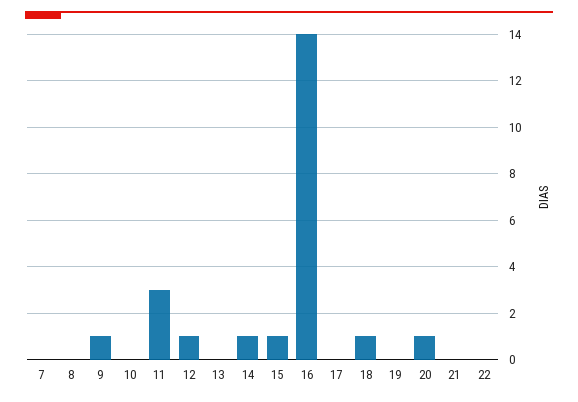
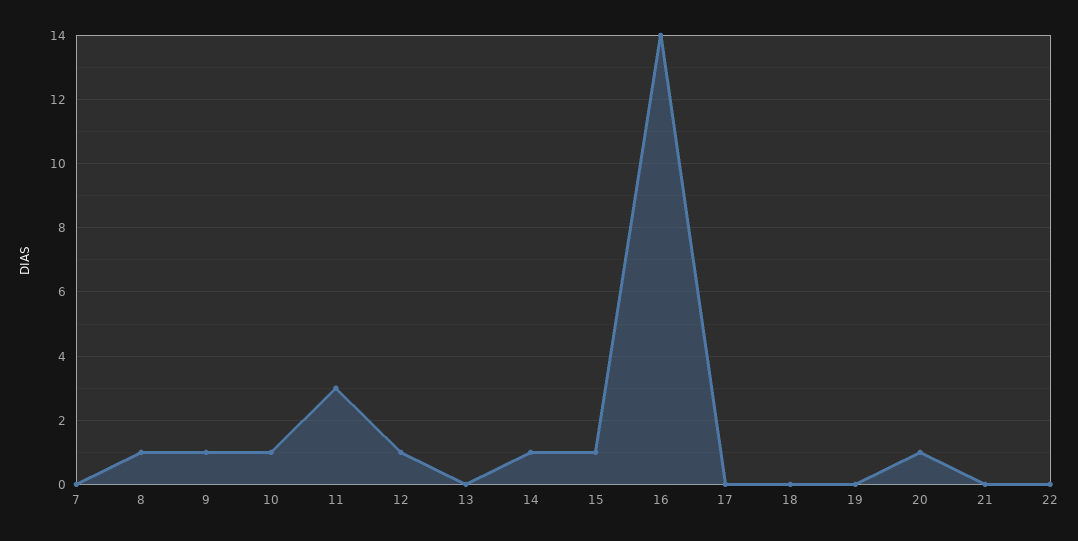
8: 0 -> 1
10: 0 -> 1
18: 1 -> 0

